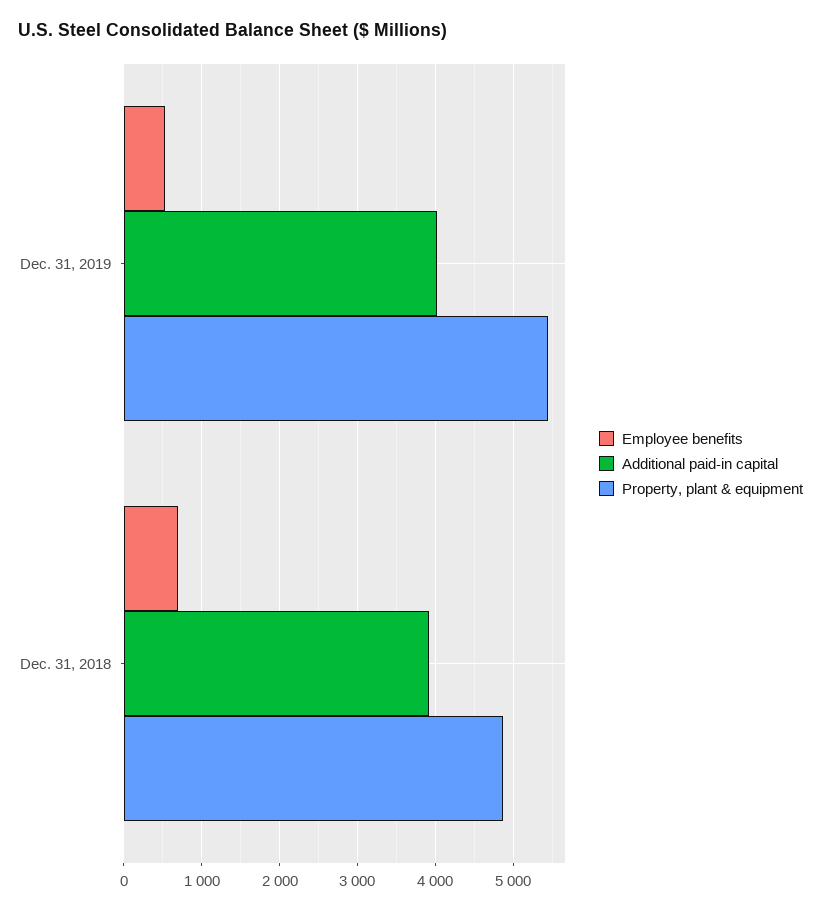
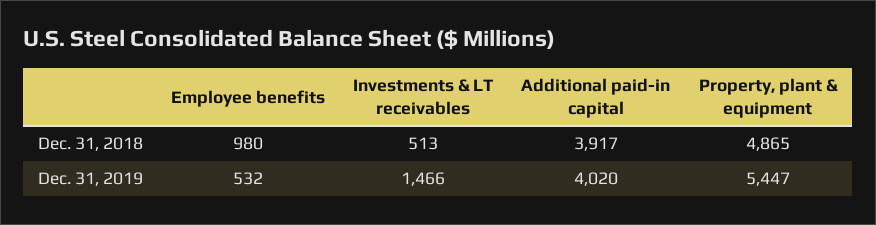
Employee benefits, Dec. 31, 2018: 700 -> 980
Investments & LT receivables, Dec. 31, 2018: none -> 513
Investments & LT receivables, Dec. 31, 2019: none -> 1466

